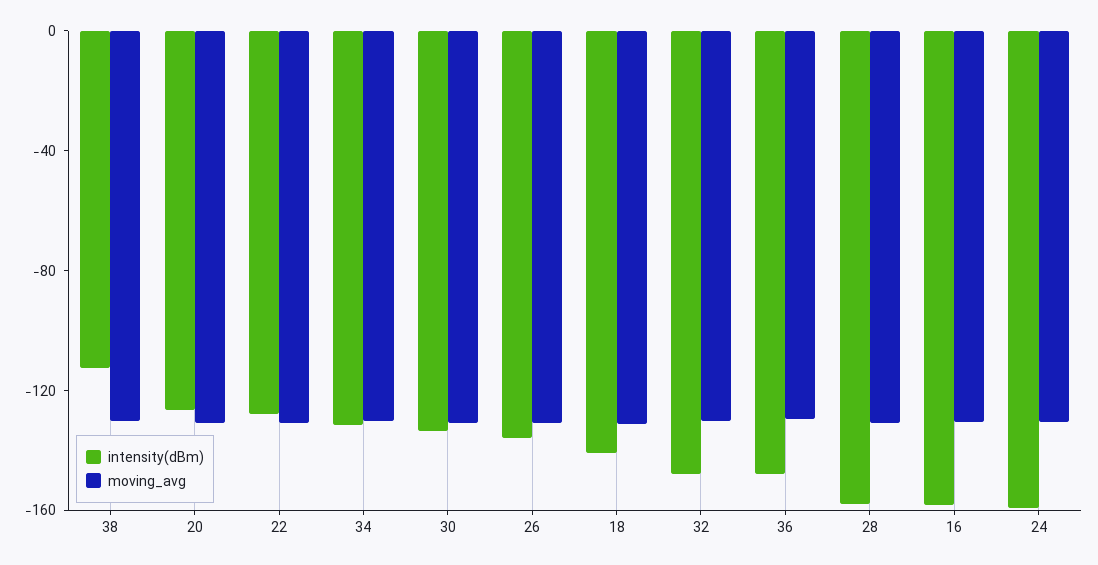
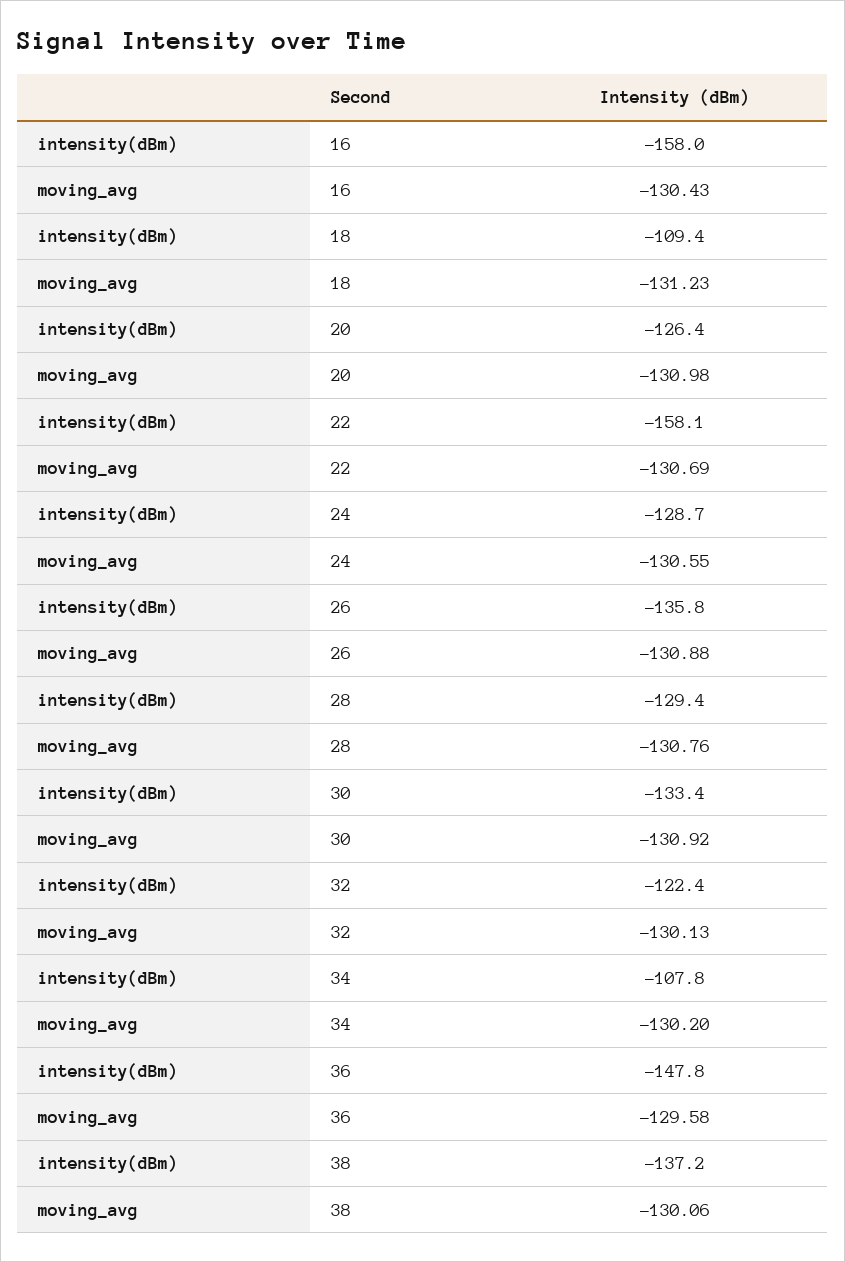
intensity(dBm), 38: -110 -> -137.2
intensity(dBm), 22: -130 -> -158.1
intensity(dBm), 34: -130 -> -107.8
intensity(dBm), 18: -140 -> -109.4
intensity(dBm), 32: -150 -> -122.4
intensity(dBm), 28: -160 -> -129.4
intensity(dBm), 24: -160 -> -128.7

